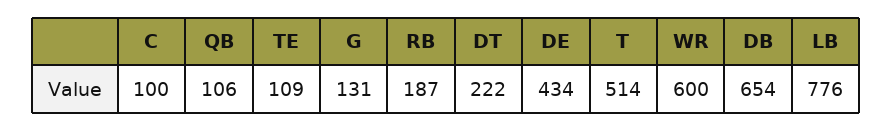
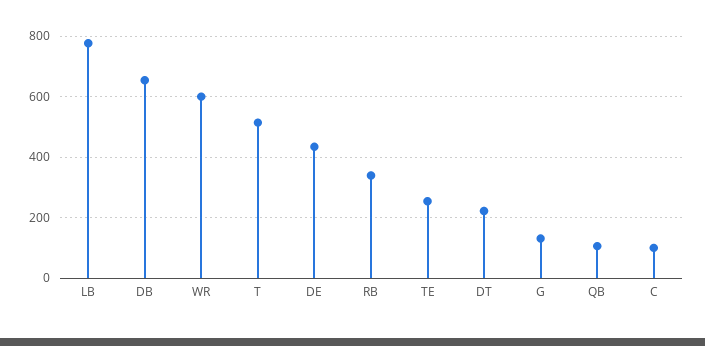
TE: 109 -> 260
RB: 187 -> 340

